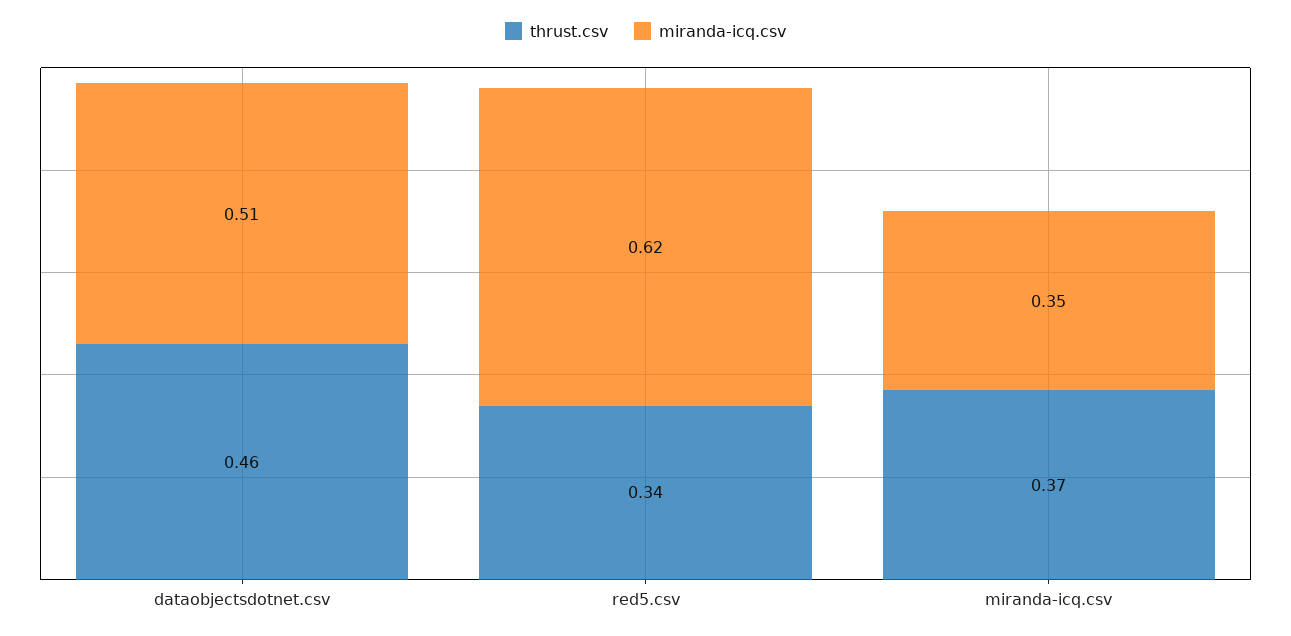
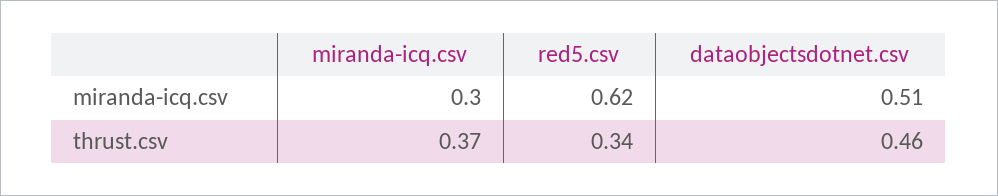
miranda-icq.csv, miranda-icq.csv: 0.35 -> 0.3

